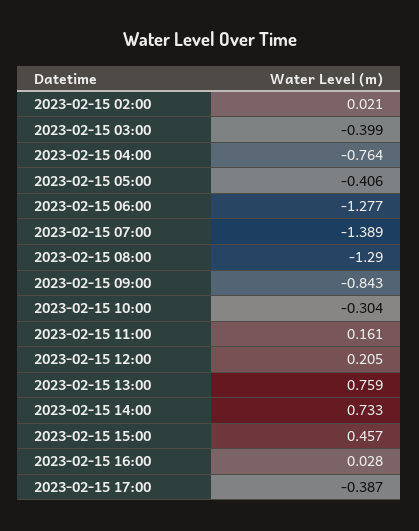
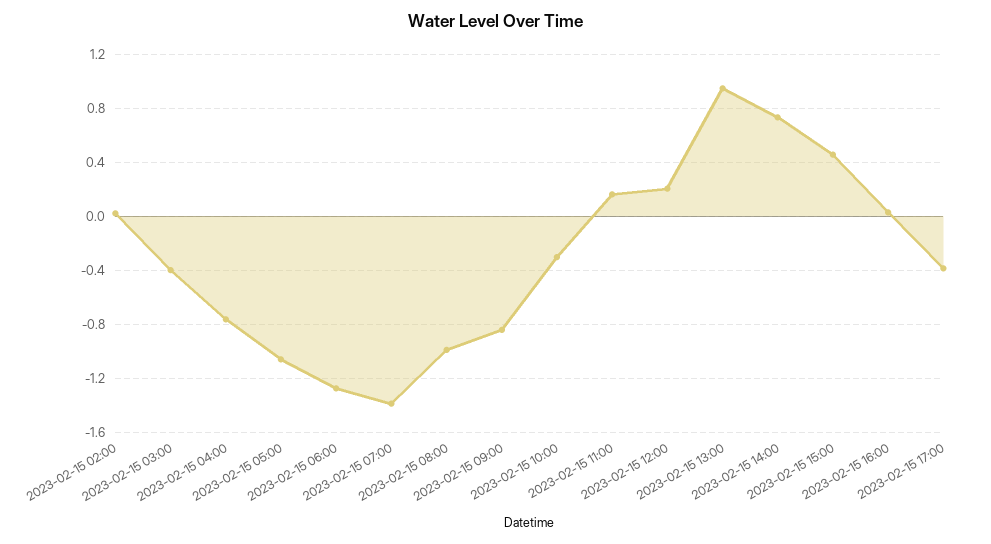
2023-02-15 05:00: -0.406 -> -1.05
2023-02-15 08:00: -1.29 -> -1
2023-02-15 13:00: 0.759 -> 0.95

